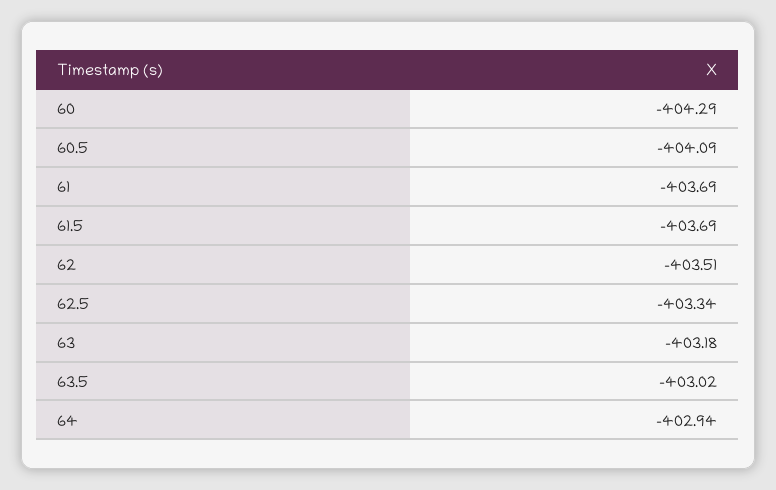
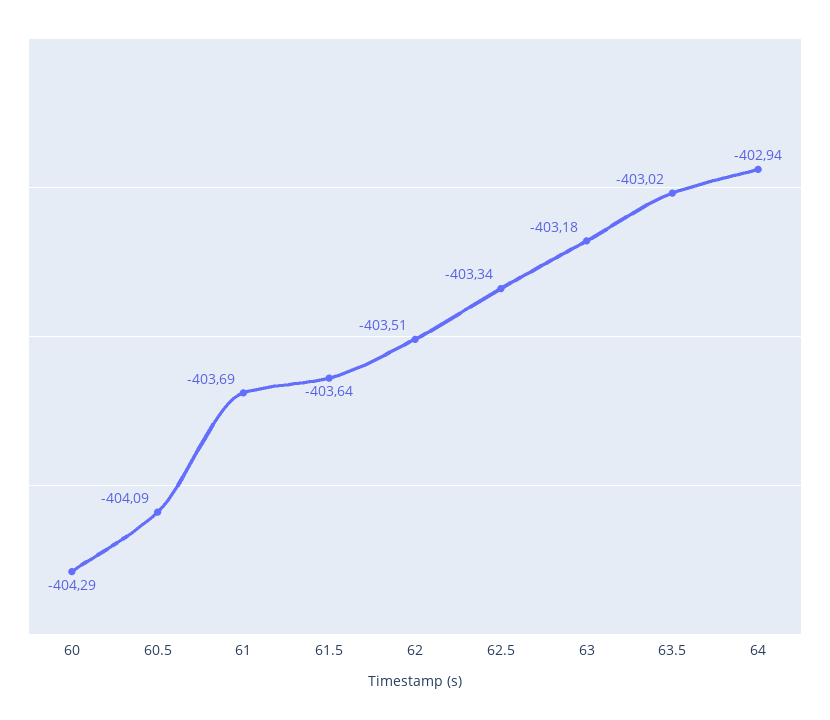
61.5: -403.69 -> -403.64

